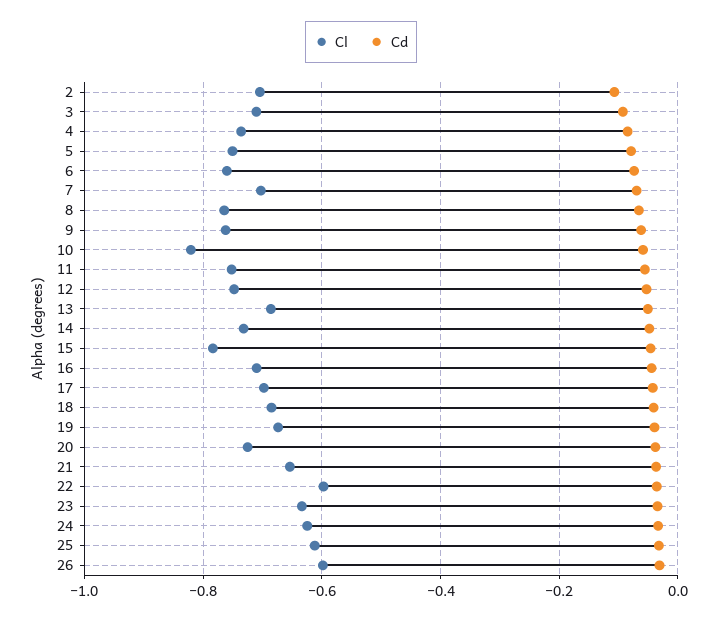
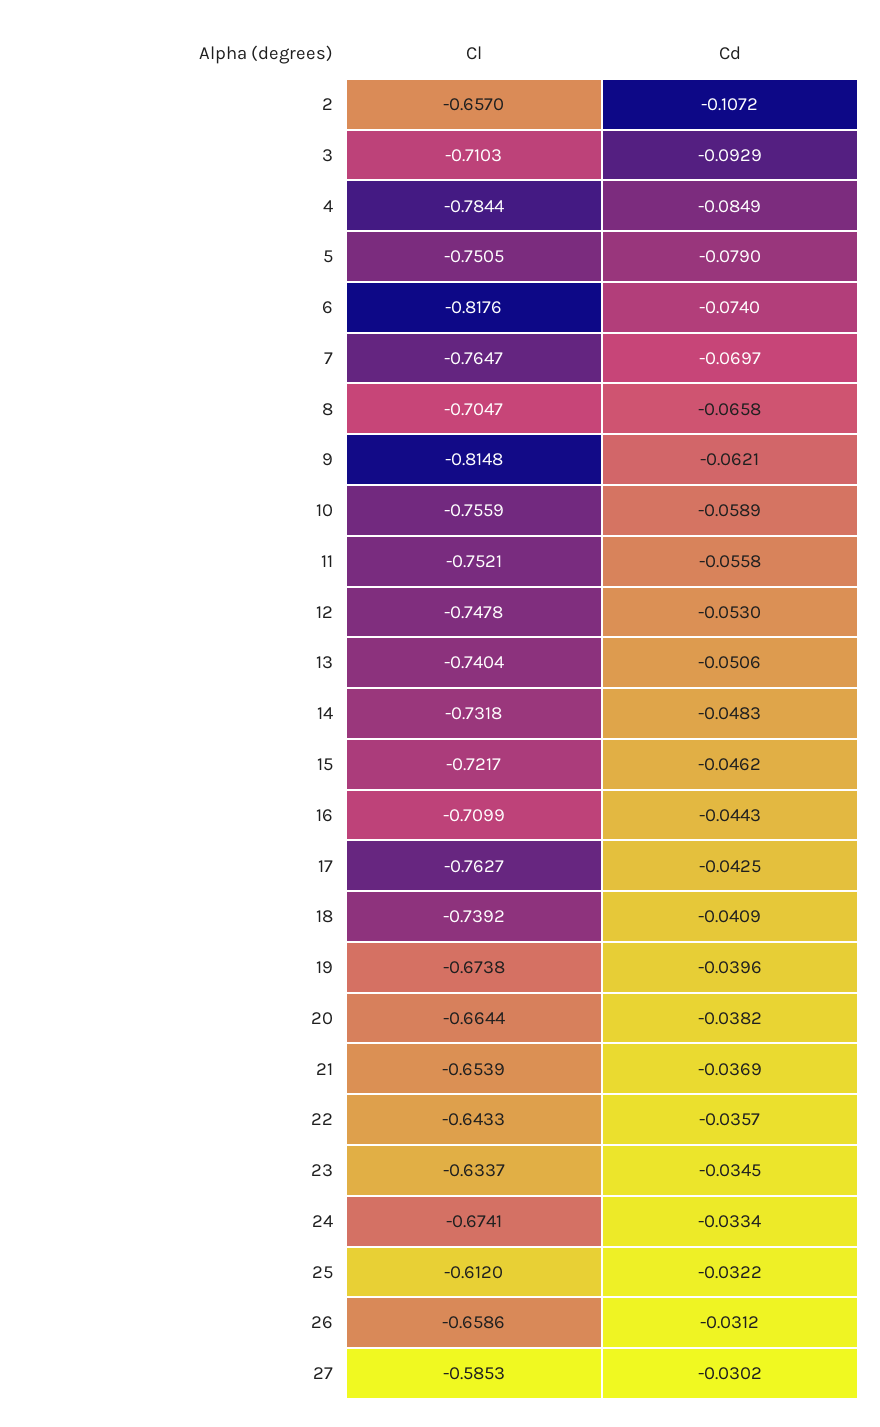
Cl, 2: -0.7 -> -0.657
Cl, 4: -0.74 -> -0.7844
Cl, 6: -0.76 -> -0.8176
Cl, 7: -0.7 -> -0.7647
Cl, 8: -0.76 -> -0.7047
Cl, 9: -0.76 -> -0.8148
Cl, 10: -0.82 -> -0.7559
Cl, 13: -0.68 -> -0.7404
Cl, 15: -0.78 -> -0.7217
Cl, 17: -0.7 -> -0.7627
Cl, 18: -0.68 -> -0.7392
Cl, 20: -0.72 -> -0.6644
Cl, 22: -0.6 -> -0.6433
Cl, 24: -0.62 -> -0.6741
Cl, 26: -0.6 -> -0.6586
Cl, 27: none -> -0.5853
Cd, 27: none -> -0.0302

